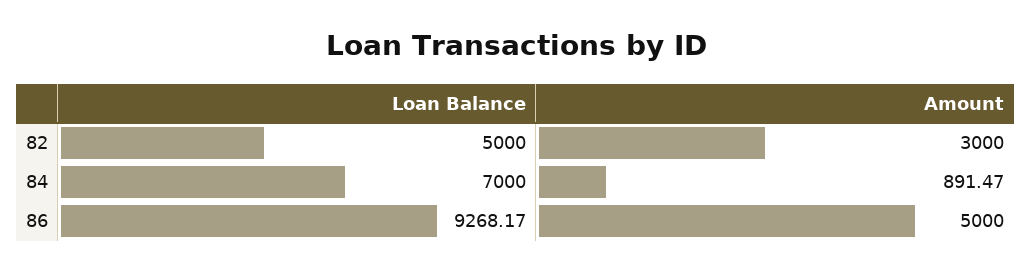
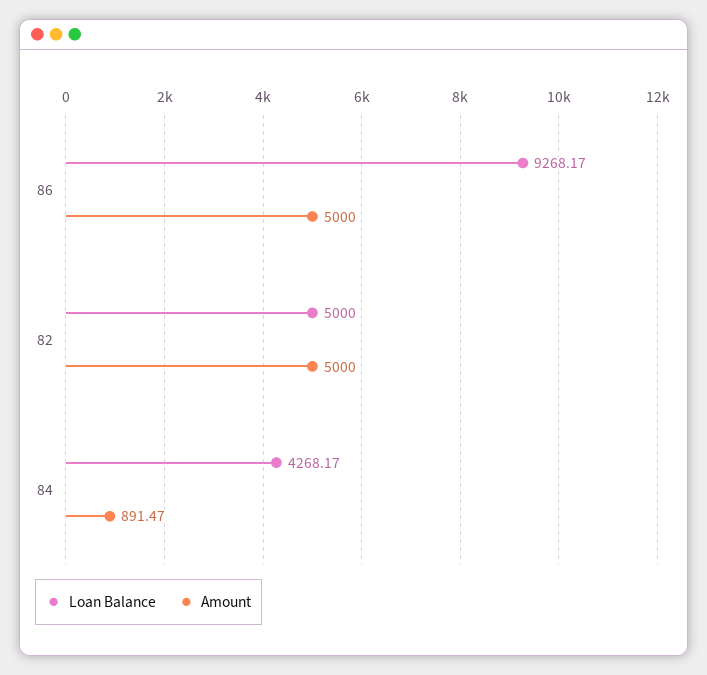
Amount, 82: 3000 -> 5000
Loan Balance, 84: 7000 -> 4268.17

